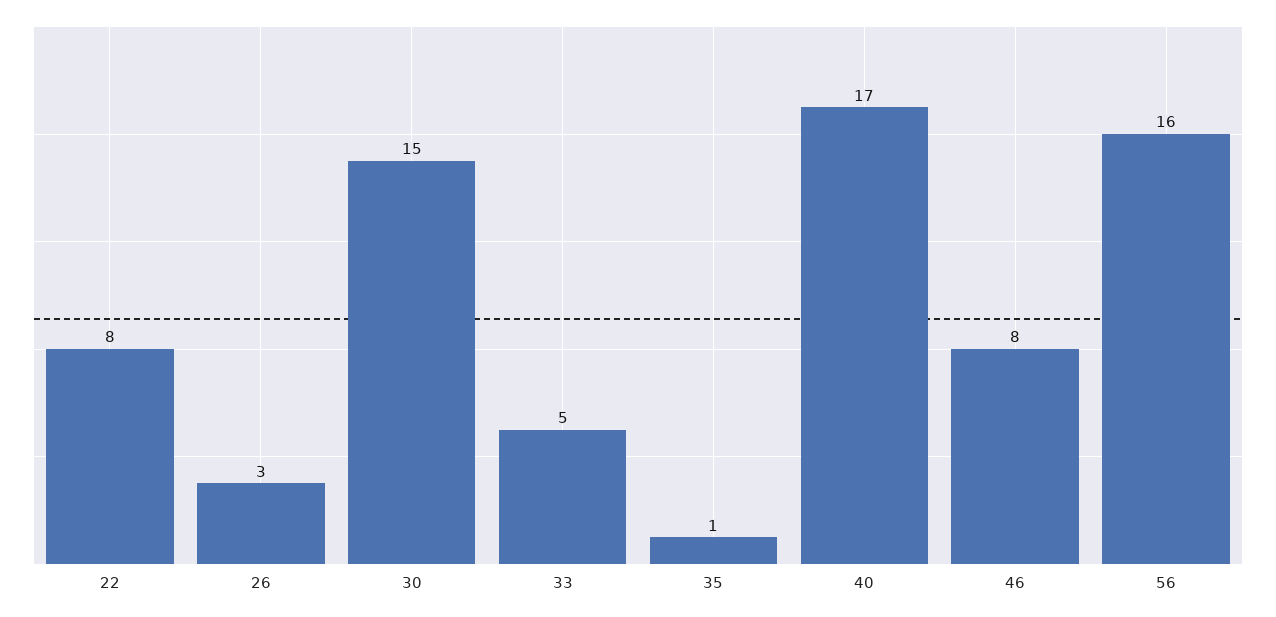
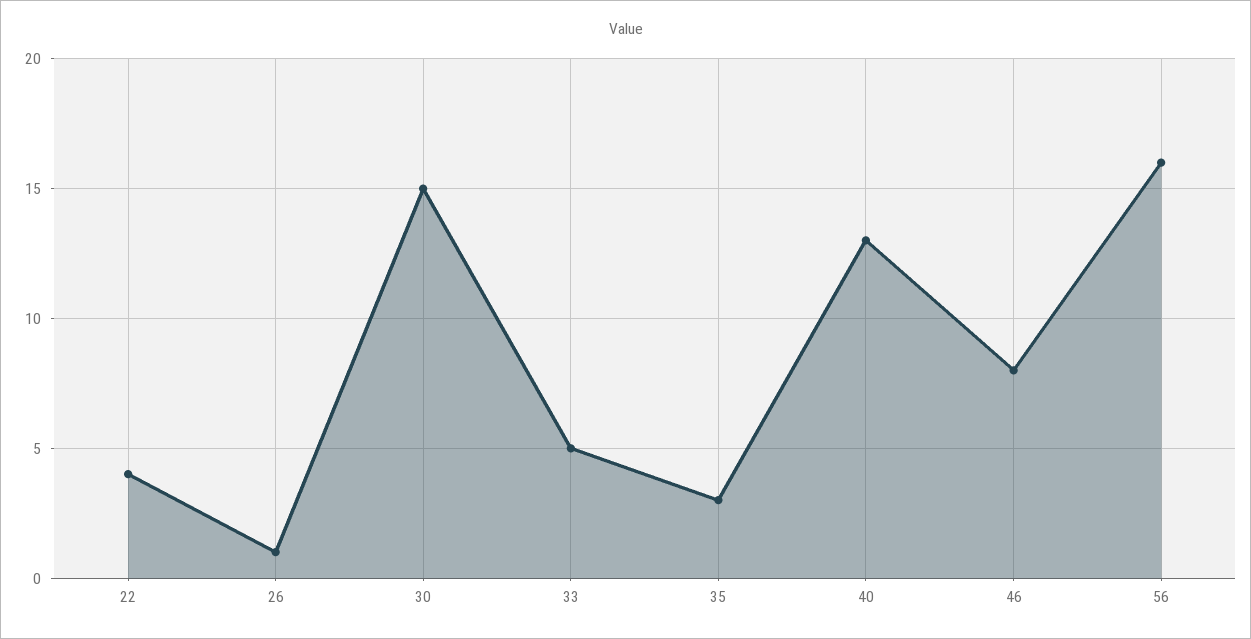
22: 8 -> 4
26: 3 -> 1
35: 1 -> 3
40: 17 -> 13

